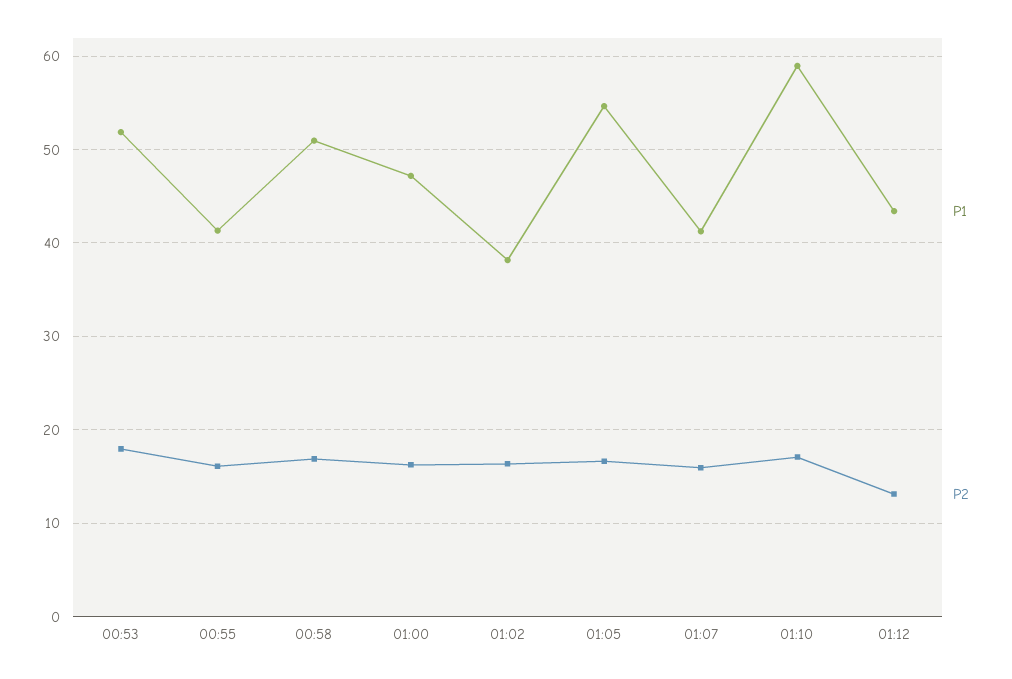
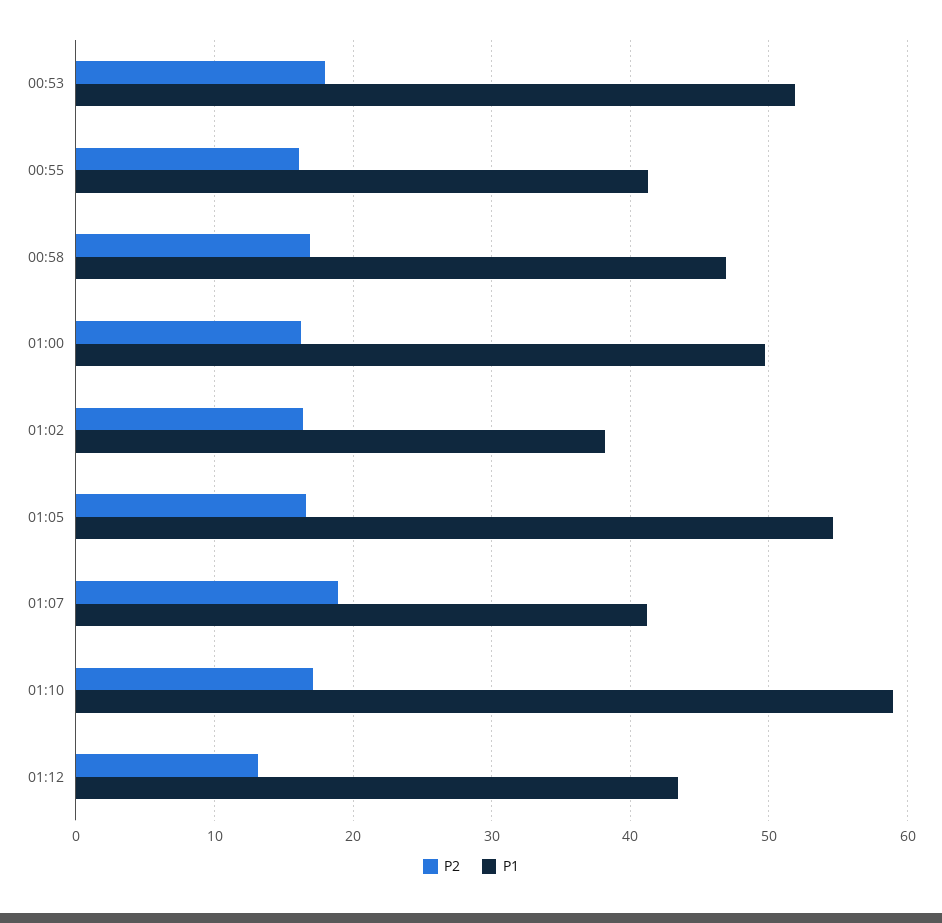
P1, 00:58: 51 -> 47
P1, 01:00: 47 -> 50
P2, 01:07: 16 -> 19

